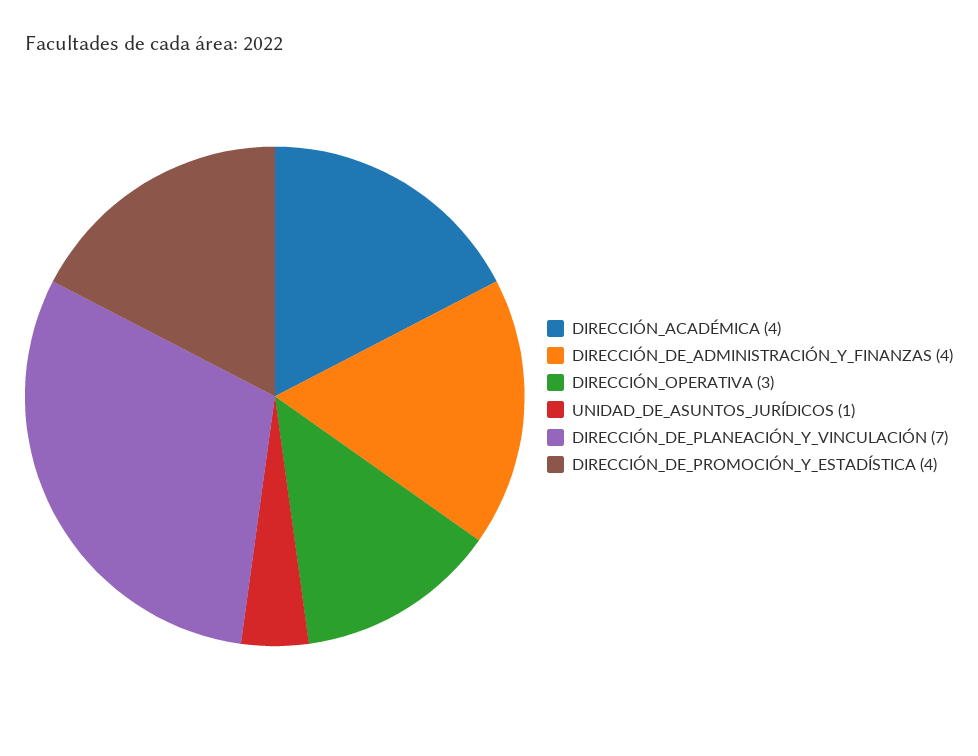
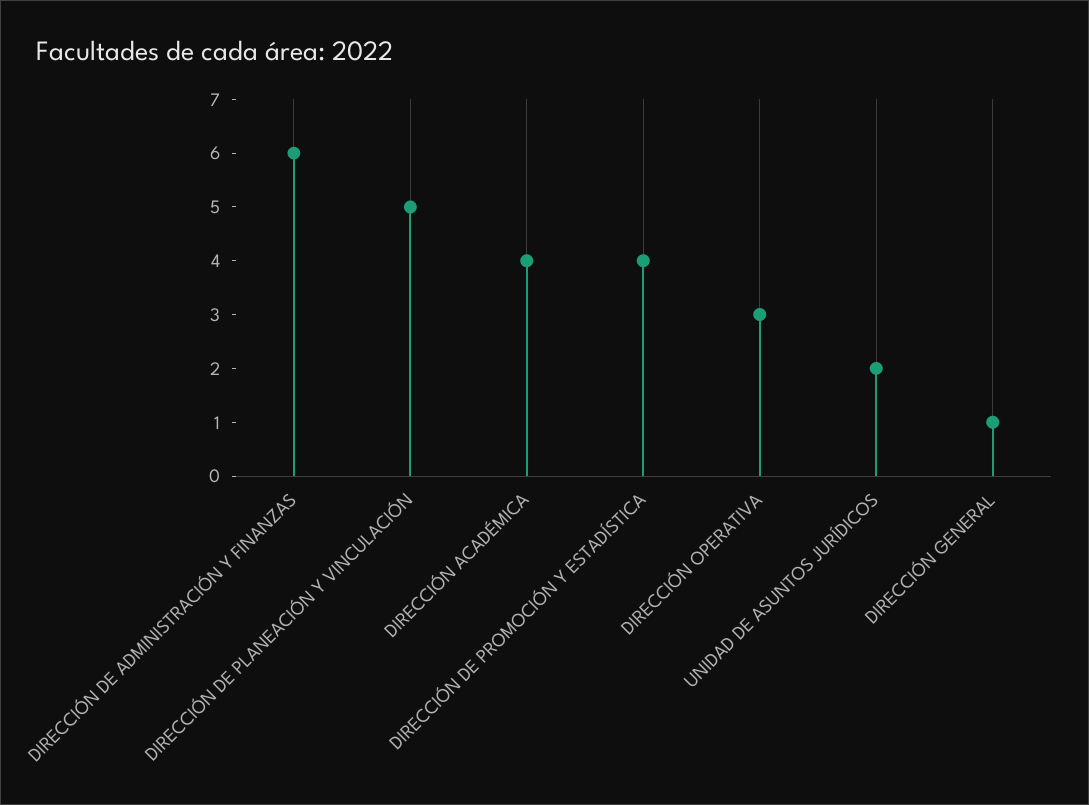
DIRECCIÓN_DE_ADMINISTRACIÓN_Y_FINANZAS: 4 -> 6
UNIDAD_DE_ASUNTOS_JURÍDICOS: 1 -> 2
DIRECCIÓN_DE_PLANEACIÓN_Y_VINCULACIÓN: 7 -> 5
DIRECCIÓN GENERAL: none -> 1

